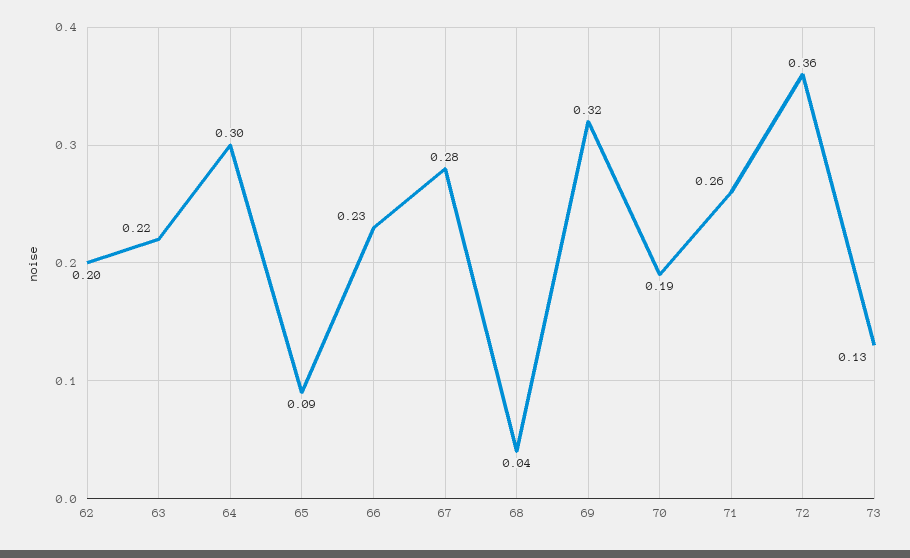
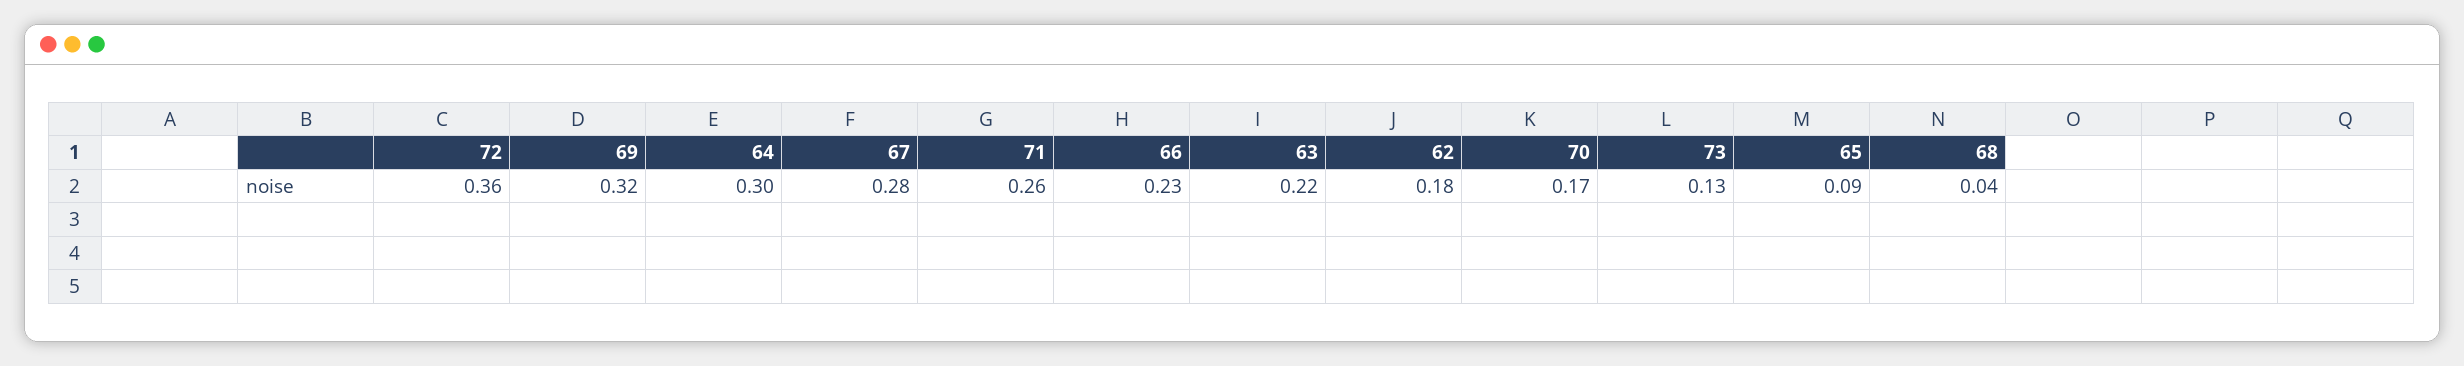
62: 0.2 -> 0.18
70: 0.19 -> 0.17

